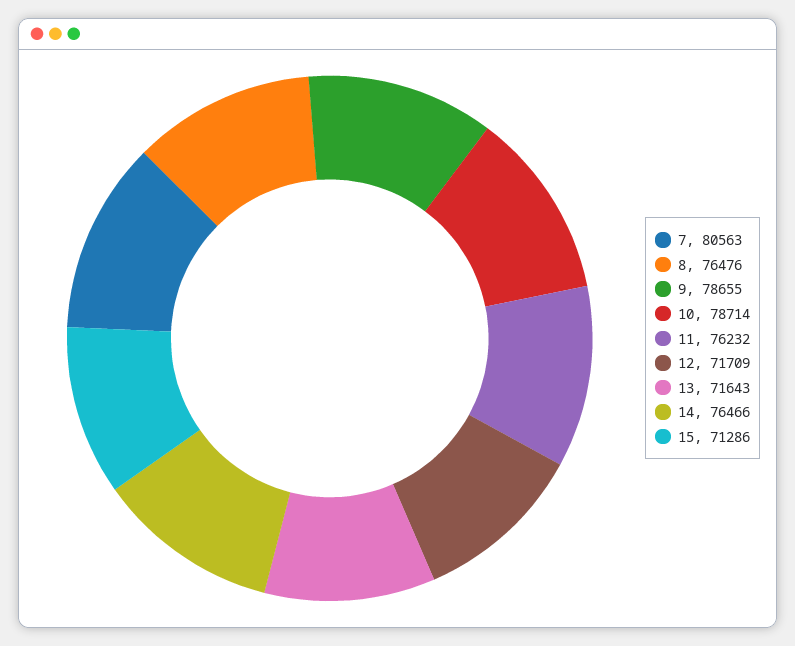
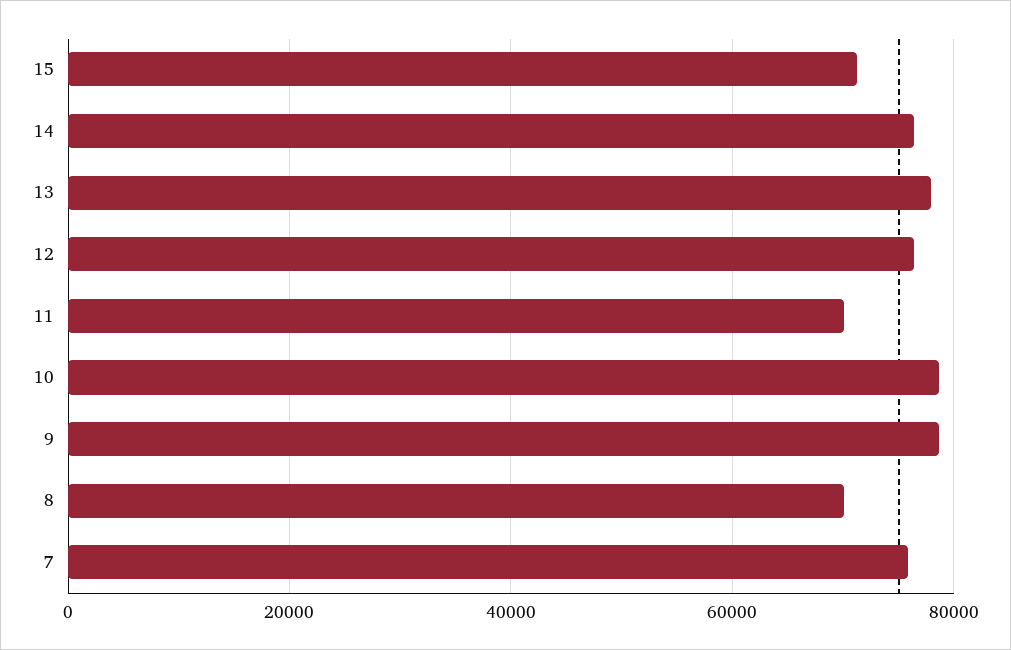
7: 80563 -> 76000
8: 76476 -> 70000
11: 76232 -> 70000
12: 71709 -> 76000
13: 71643 -> 78000

